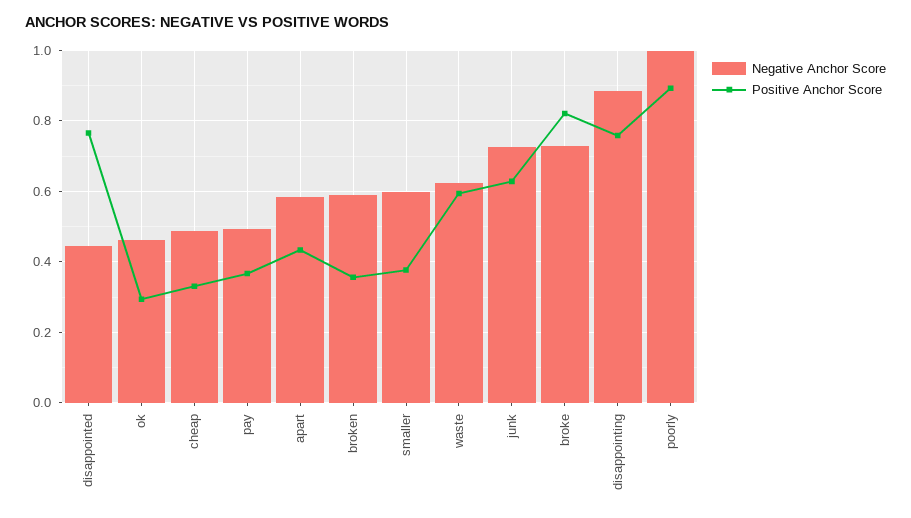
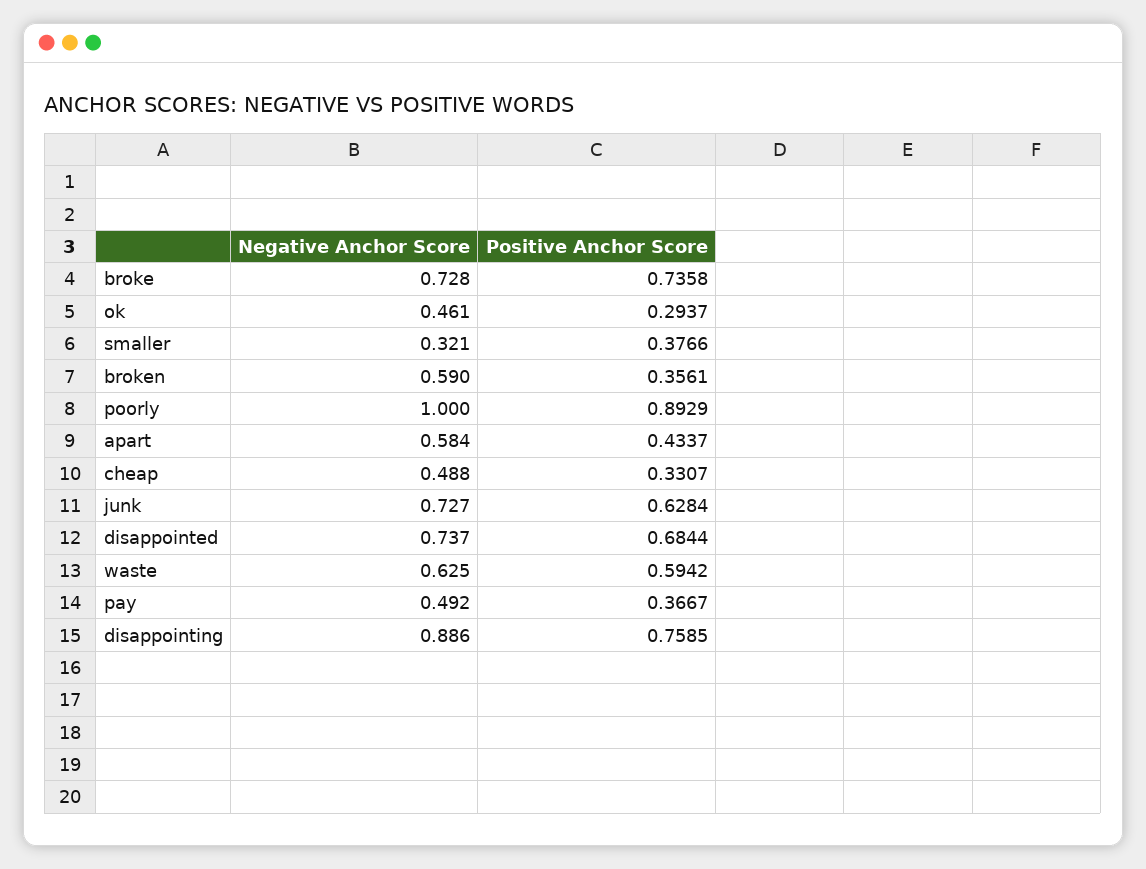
Negative Anchor Score, disappointed: 0.44 -> 0.737
Positive Anchor Score, disappointed: 0.76 -> 0.6844
Negative Anchor Score, smaller: 0.6 -> 0.321
Positive Anchor Score, broke: 0.82 -> 0.7358

